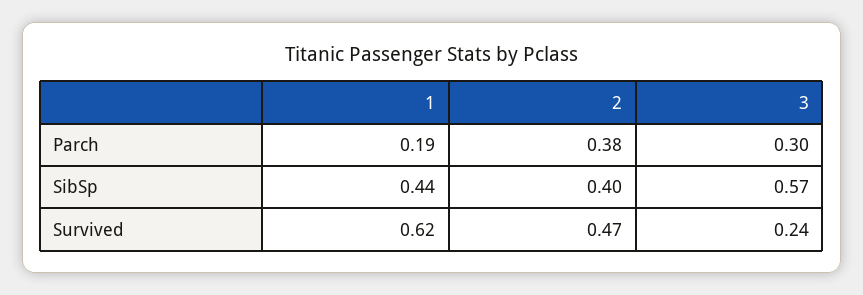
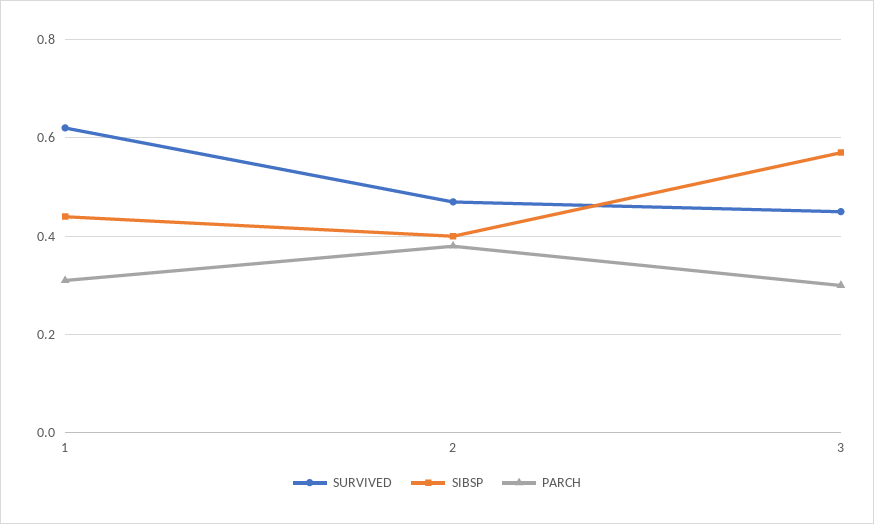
Parch, 1: 0.19 -> 0.3
Survived, 3: 0.24 -> 0.45

